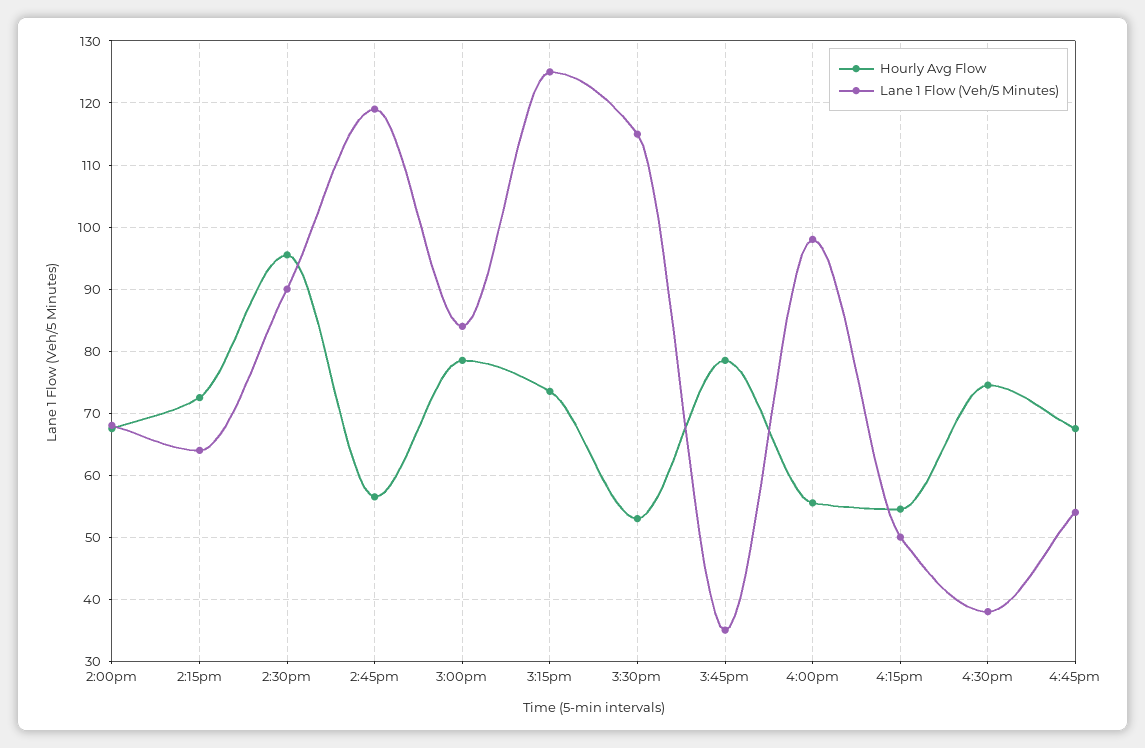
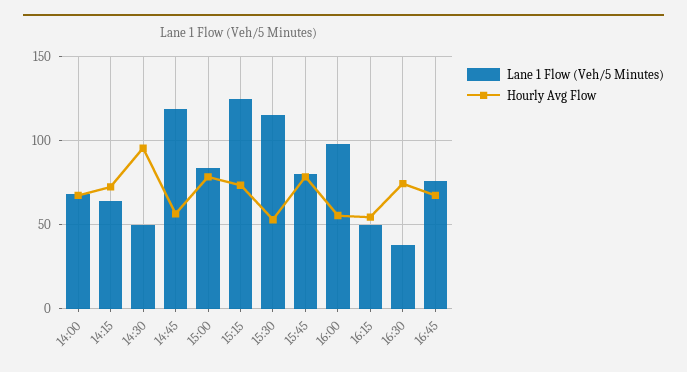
Lane 1 Flow (Veh/5 Minutes), 2:30pm: 90 -> 50
Lane 1 Flow (Veh/5 Minutes), 3:45pm: 35 -> 80
Lane 1 Flow (Veh/5 Minutes), 4:45pm: 54 -> 75

